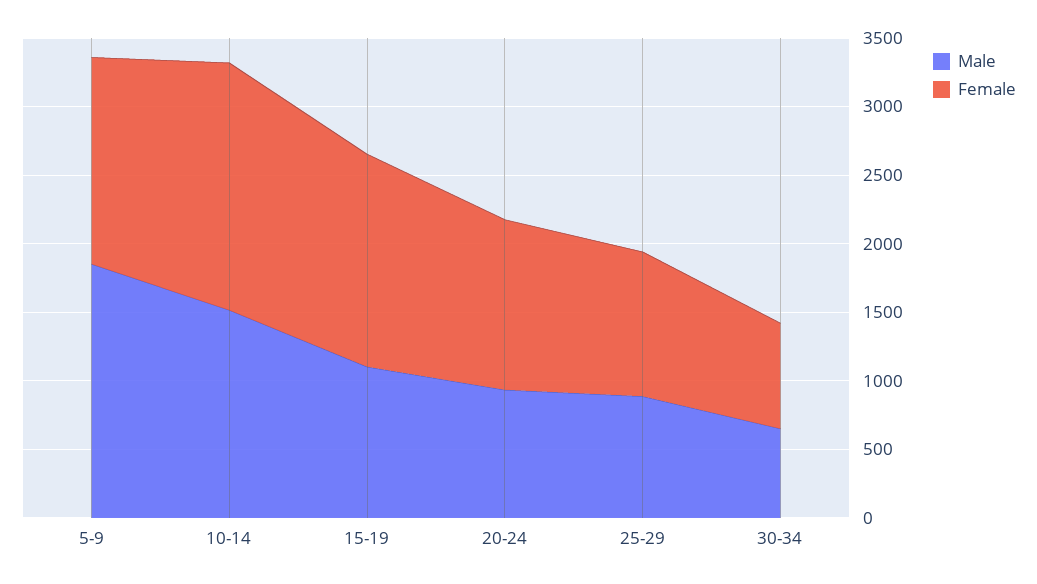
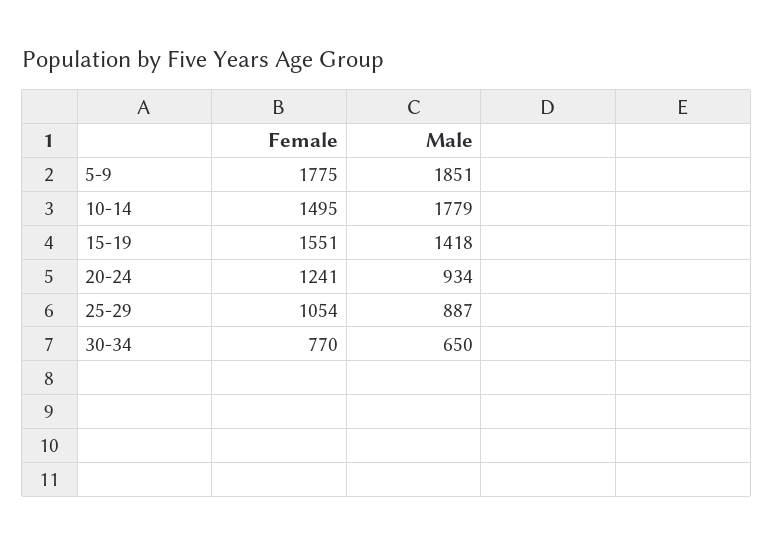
Female, 5-9: 1500 -> 1775
Male, 10-14: 1500 -> 1779
Female, 10-14: 1800 -> 1495
Male, 15-19: 1100 -> 1418

